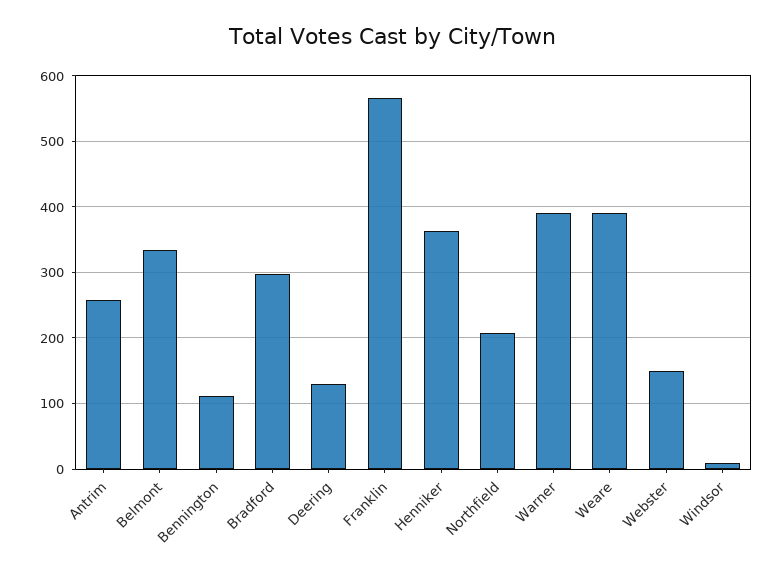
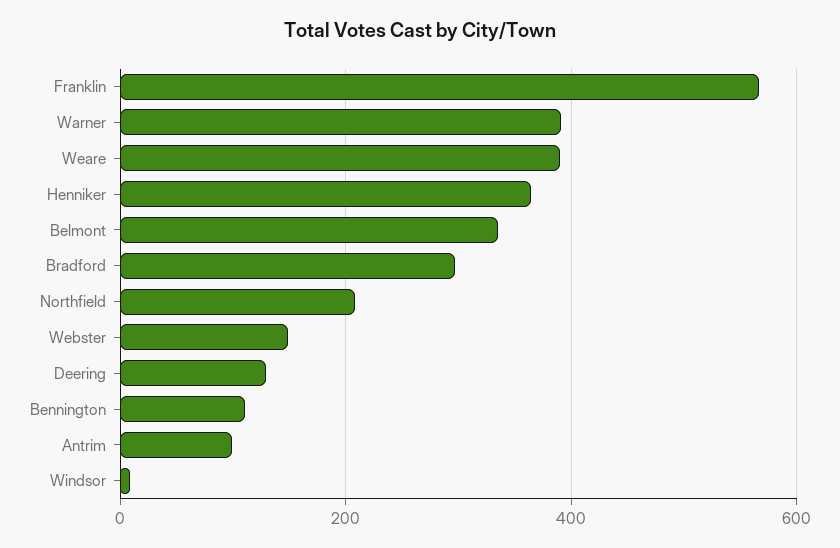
Antrim: 260 -> 100

